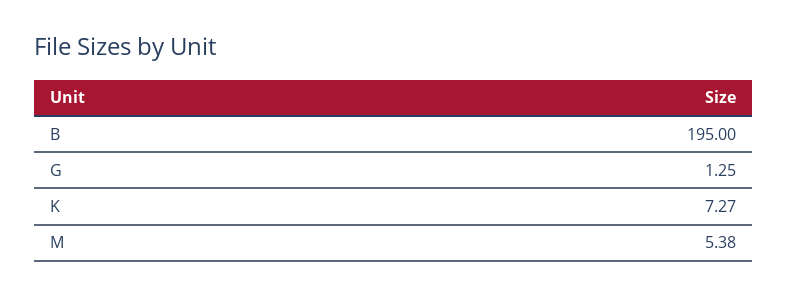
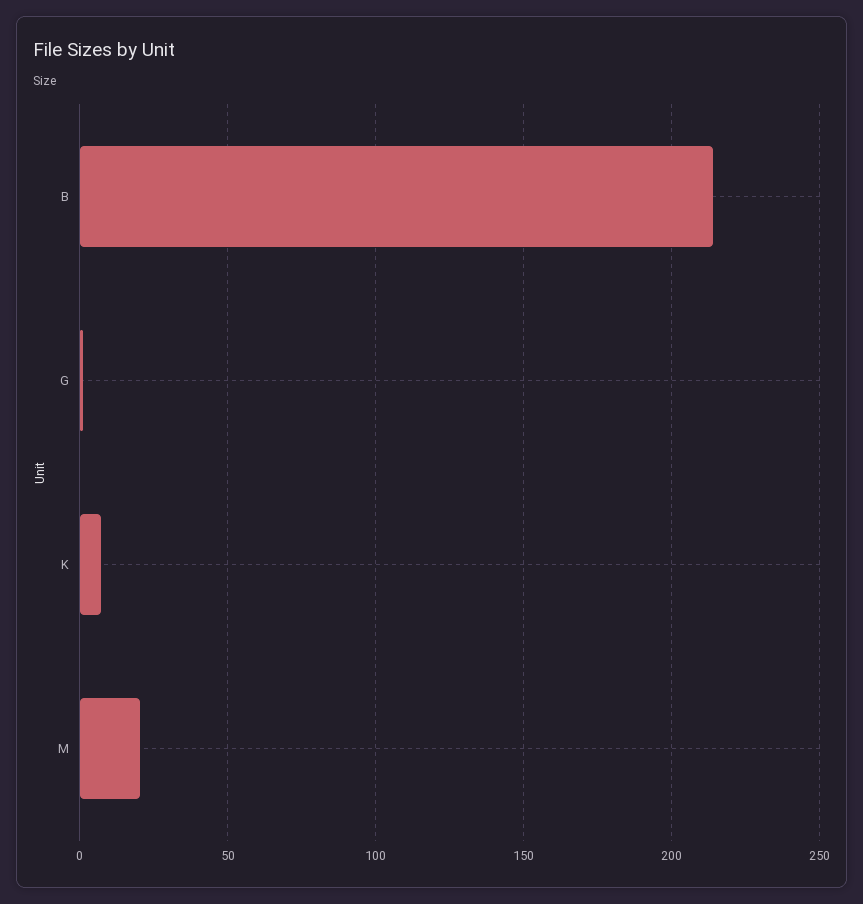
B: 195 -> 215
M: 5.38 -> 20

